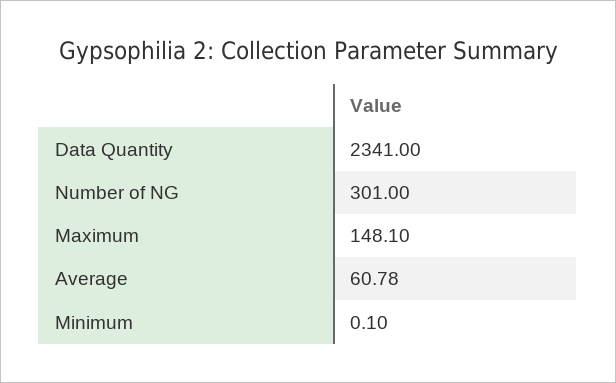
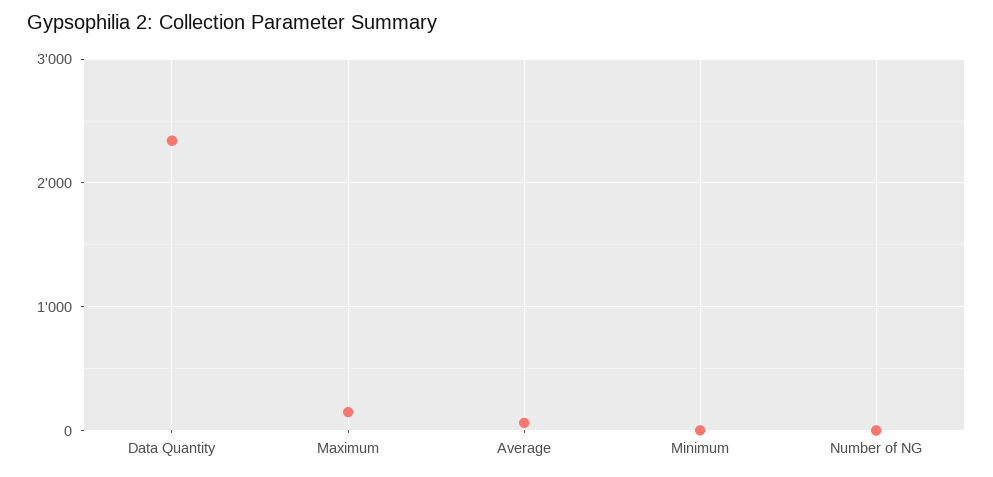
Number of NG: 301 -> 0

